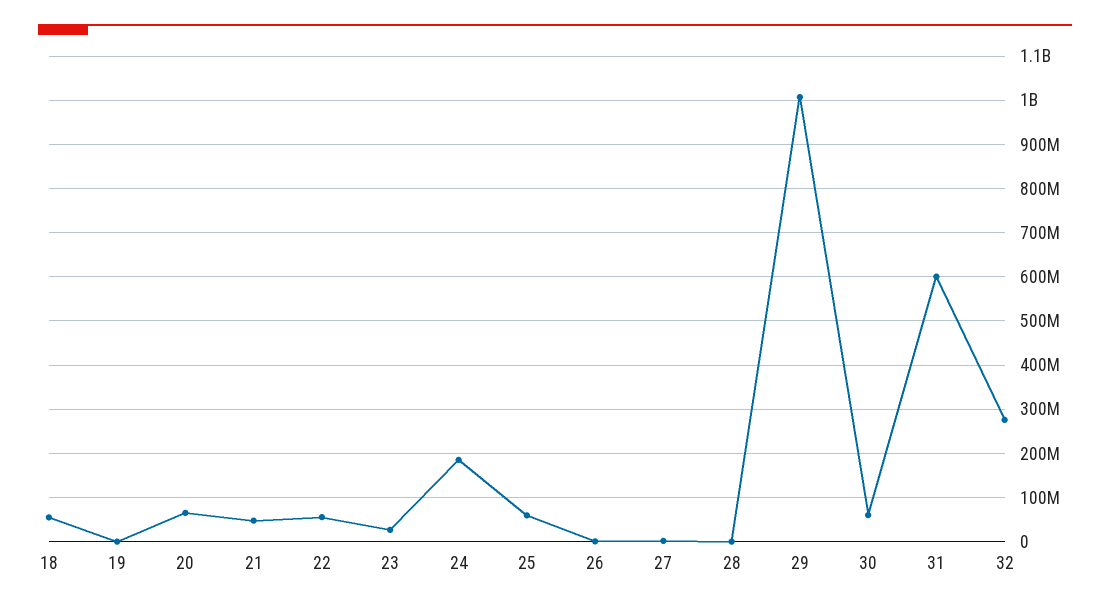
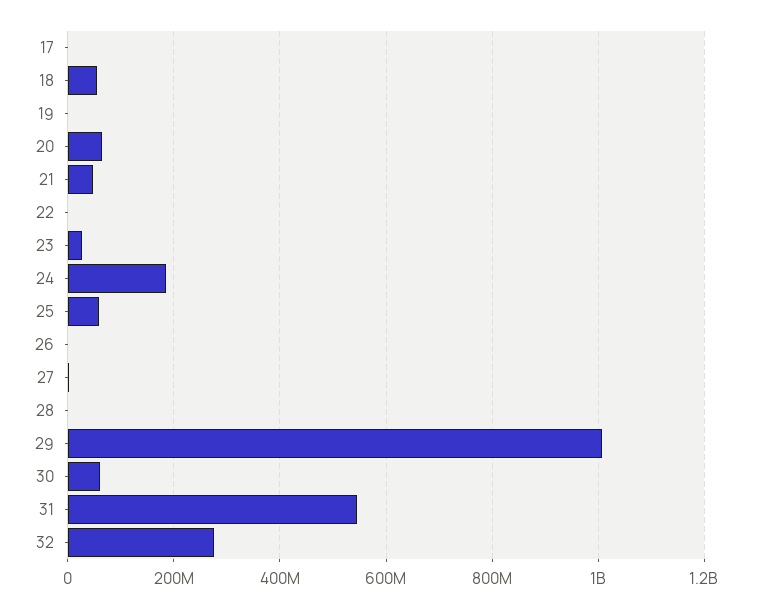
22: 60000000 -> 0
31: 600000000 -> 540000000
17: none -> 0

